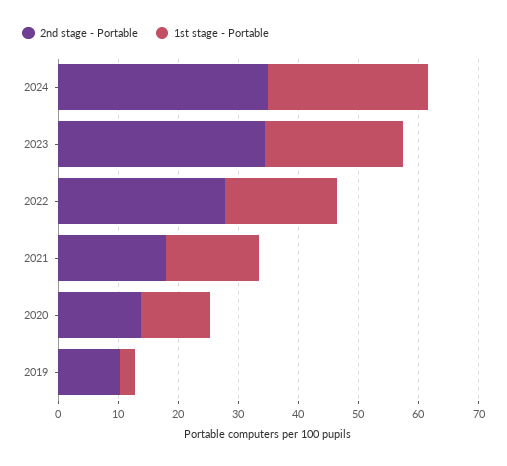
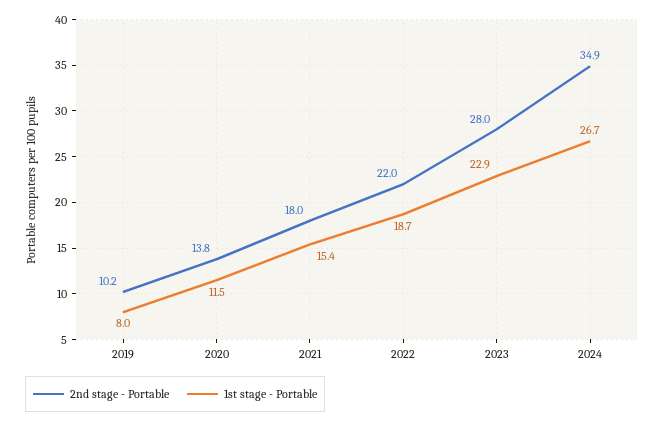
2nd stage - Portable, 2023: 34 -> 28
2nd stage - Portable, 2022: 28 -> 22
1st stage - Portable, 2019: 2 -> 8

